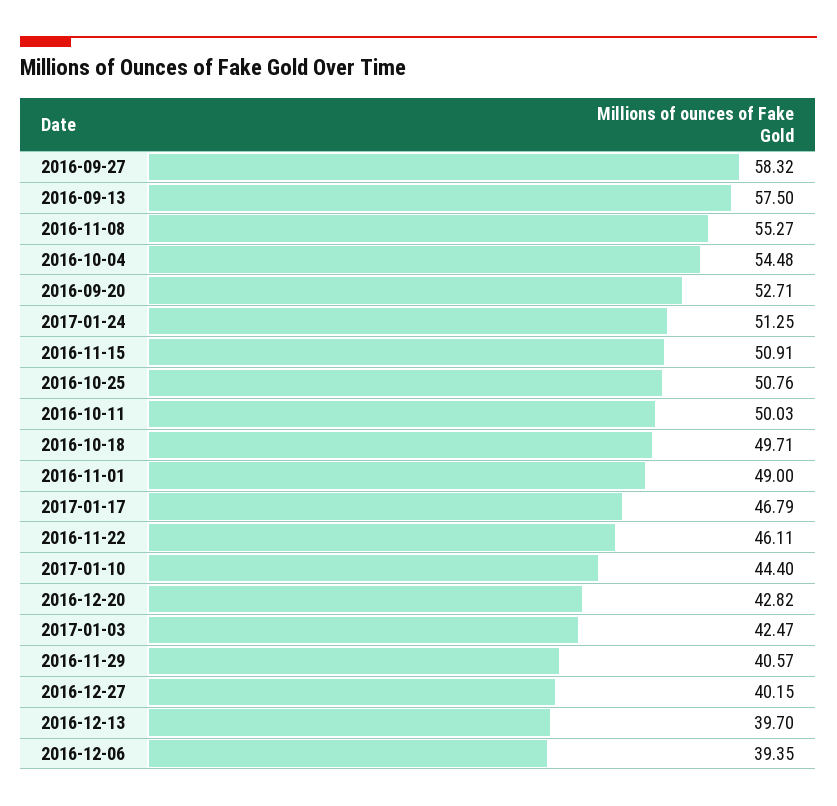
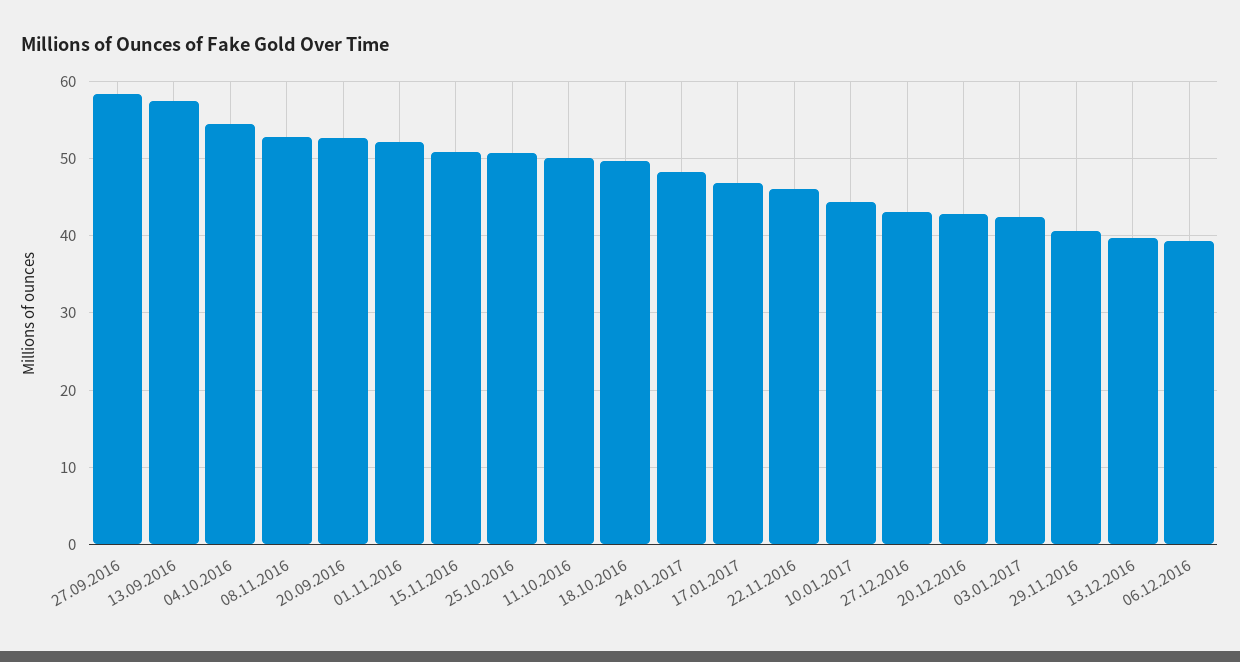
2016-11-08: 55.27 -> 53
2017-01-24: 51.25 -> 48
2016-11-01: 49 -> 52
2016-12-27: 40.15 -> 43

